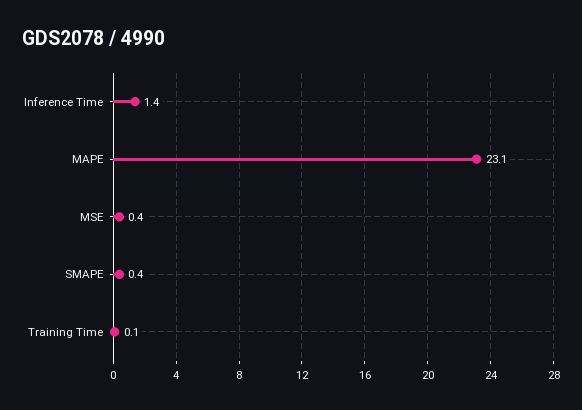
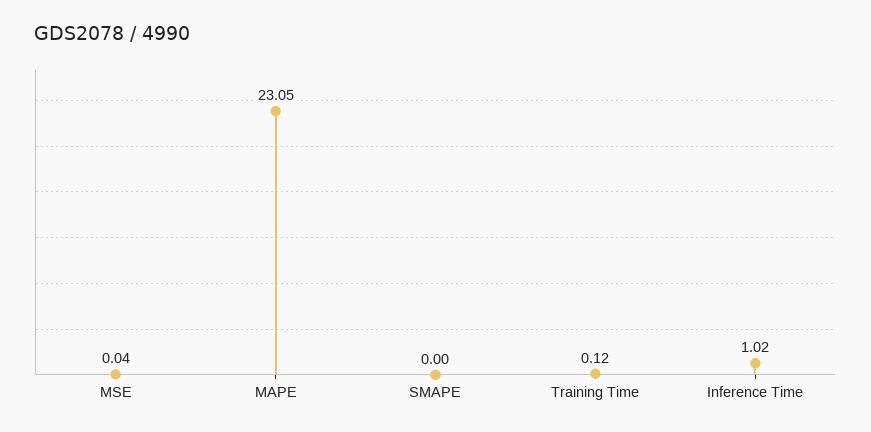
Inference Time: 1.4 -> 1.02
MSE: 0.4 -> 0.04
SMAPE: 0.4 -> 0

